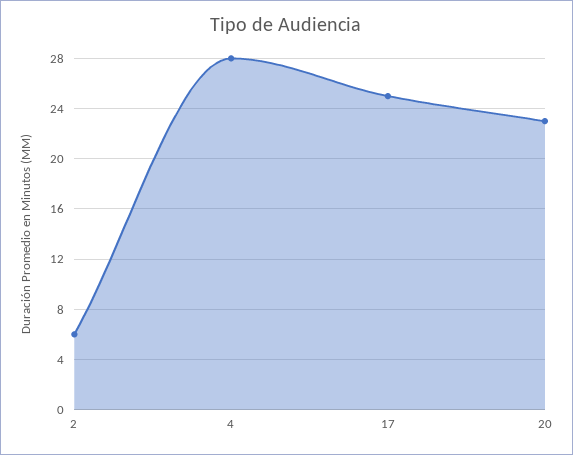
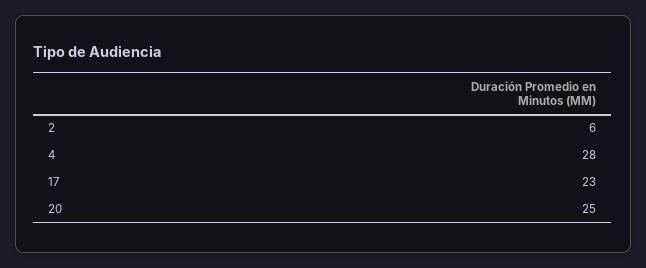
17: 25 -> 23
20: 23 -> 25

